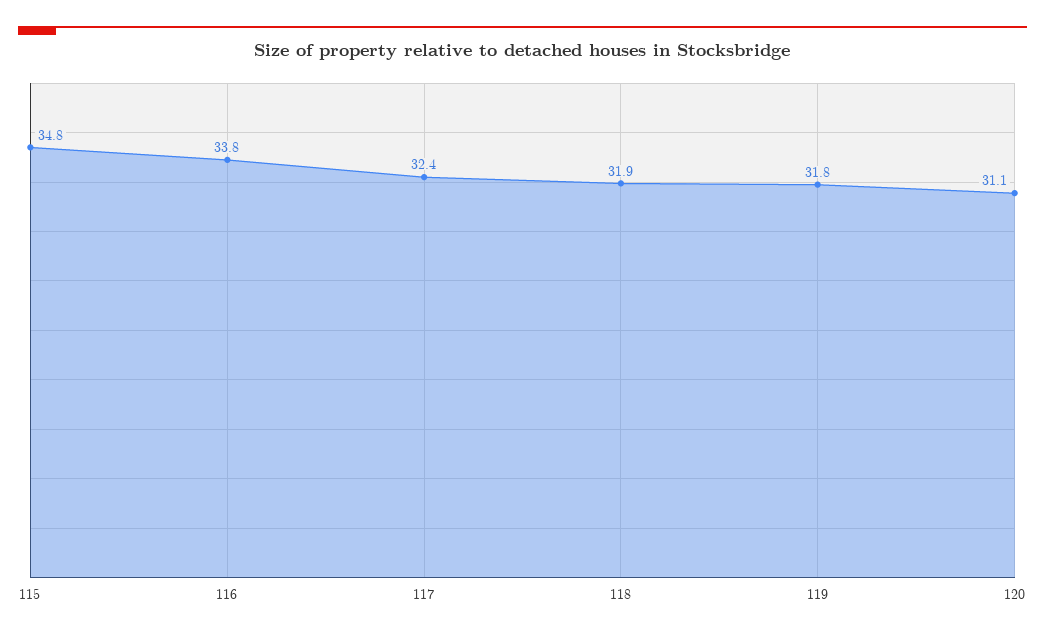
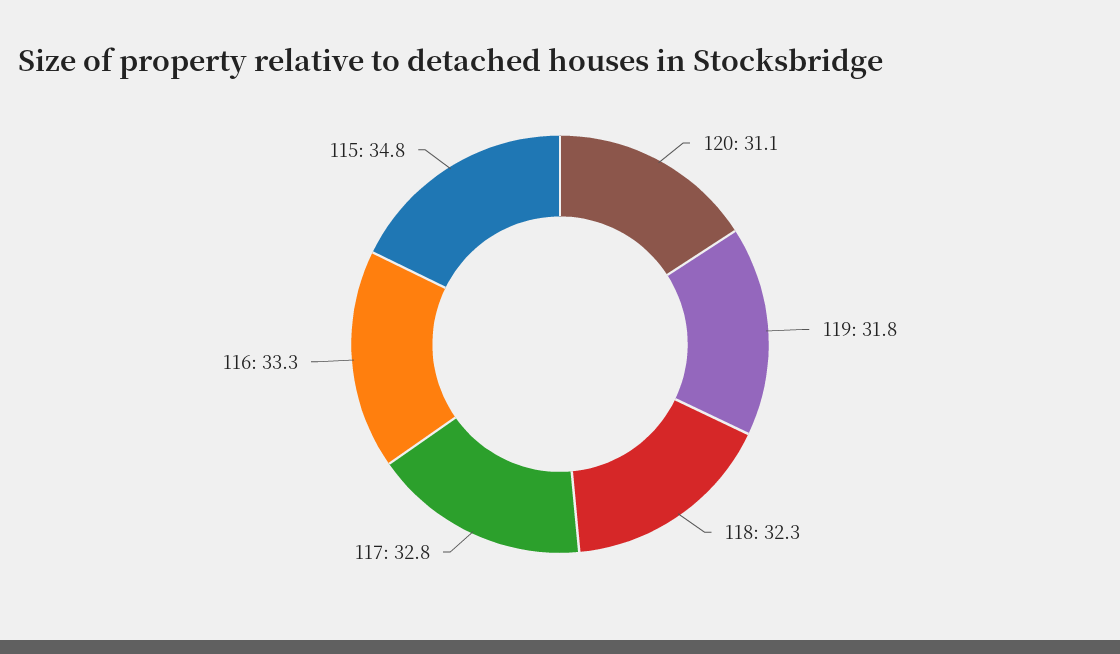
116: 33.8 -> 33.3
117: 32.4 -> 32.8
118: 31.9 -> 32.3

